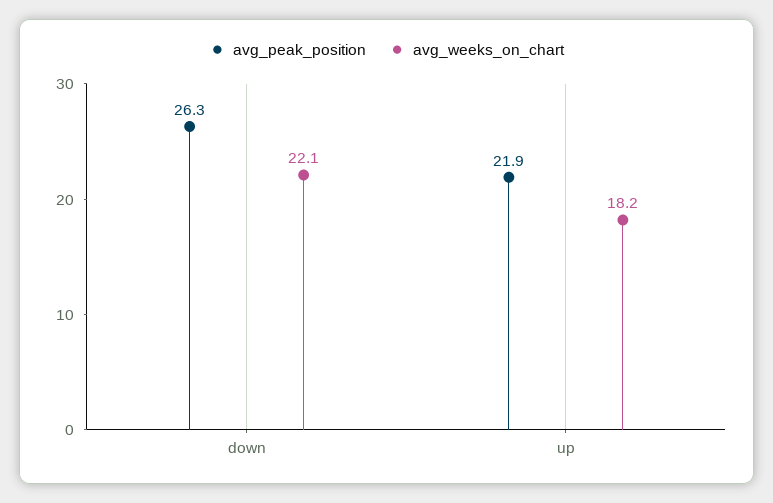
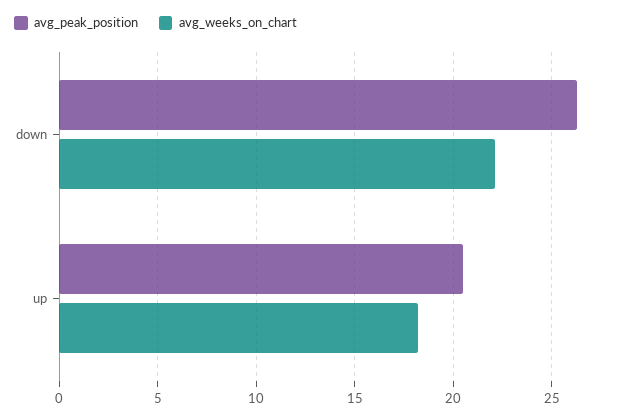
avg_peak_position, up: 21.9 -> 20.5

